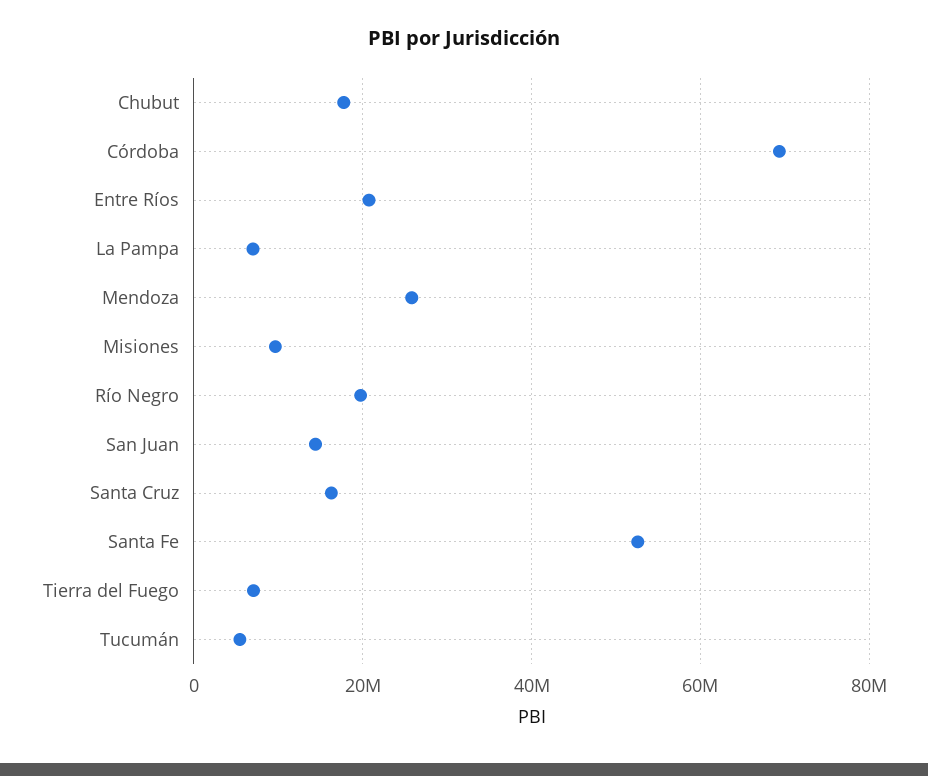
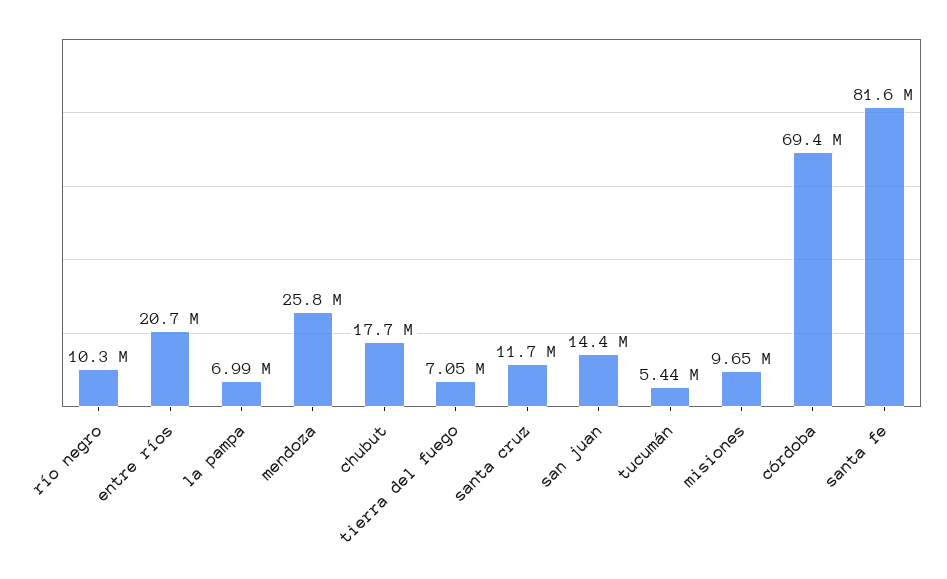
Río Negro: 20000000 -> 10300000
Santa Cruz: 16000000 -> 11700000
Santa Fe: 52000000 -> 81600000

